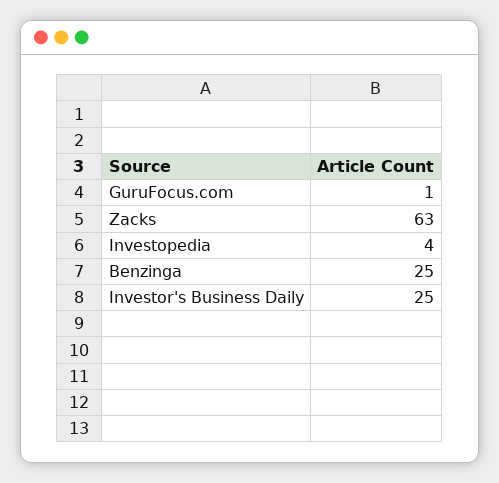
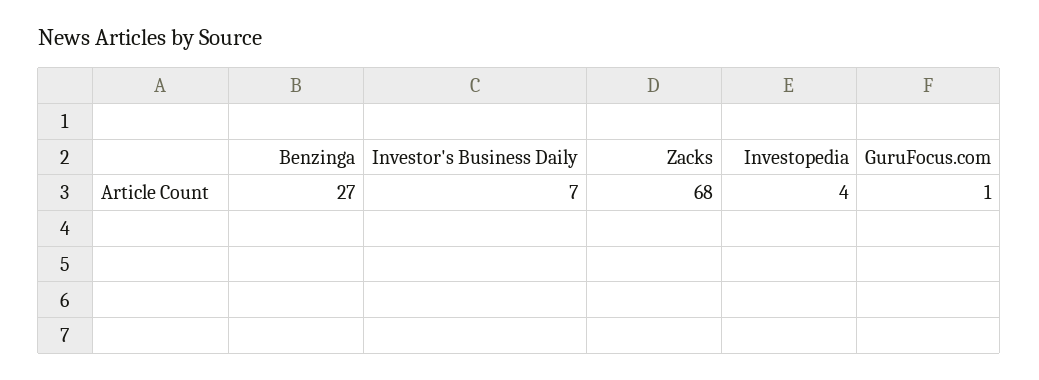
Zacks: 63 -> 68
Benzinga: 25 -> 27
Investor's Business Daily: 25 -> 7

